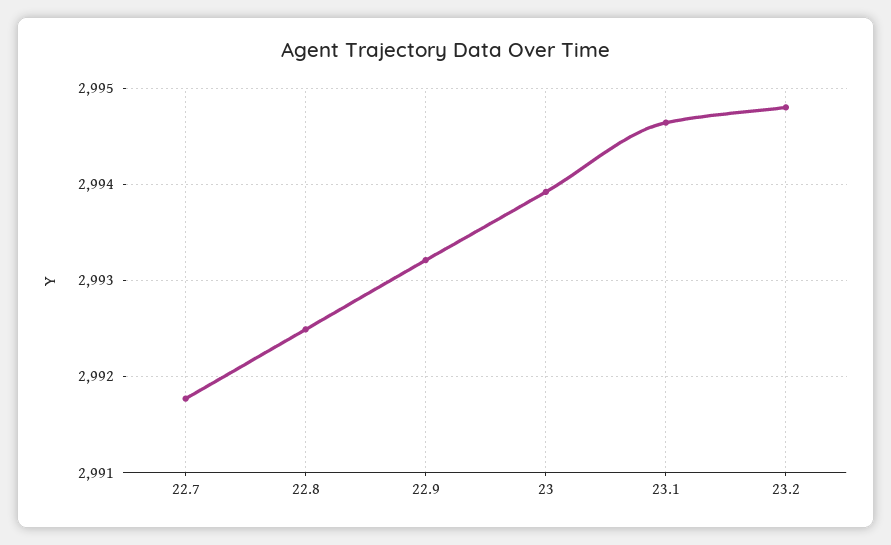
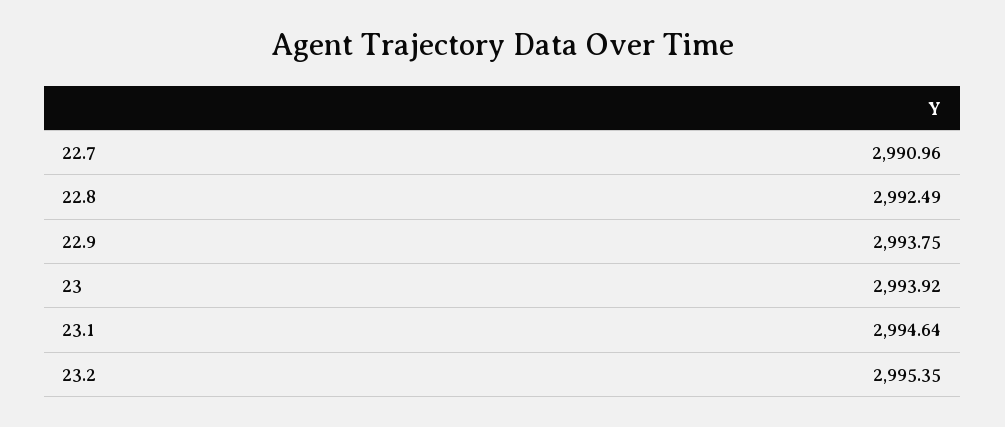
22.7: 2991.8 -> 2990.96
22.9: 2993.2 -> 2993.75
23.2: 2994.8 -> 2995.35

